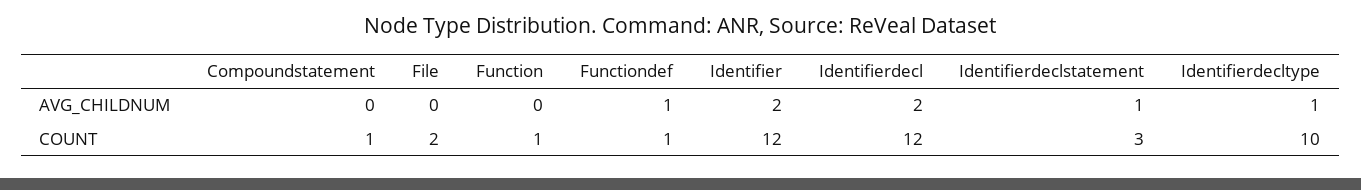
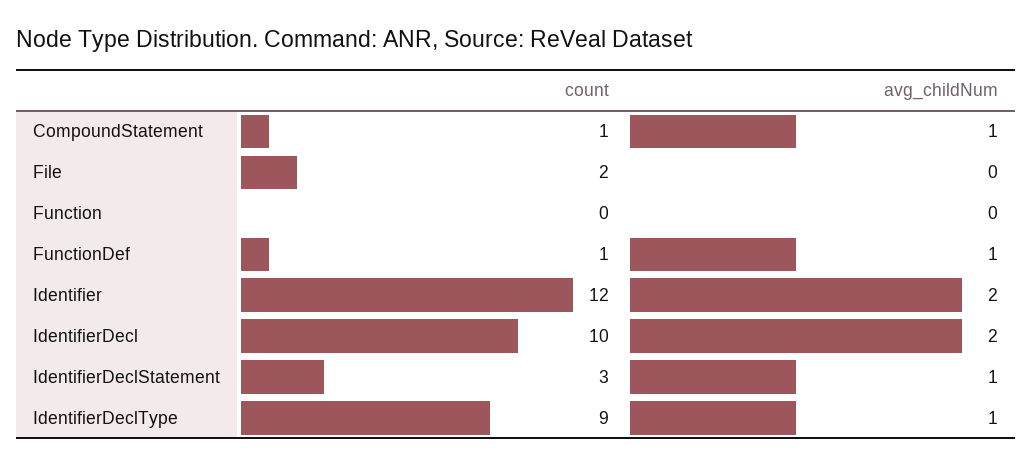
Compoundstatement, AVG_CHILDNUM: 0 -> 1
Function, COUNT: 1 -> 0
Identifierdecl, COUNT: 12 -> 10
Identifierdecltype, COUNT: 10 -> 9

